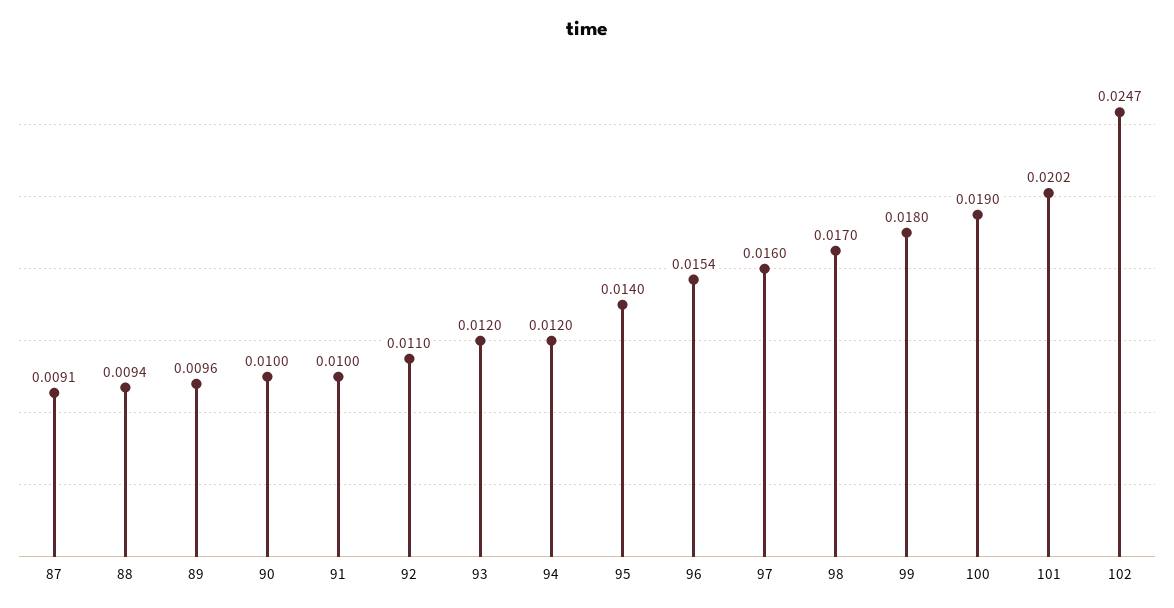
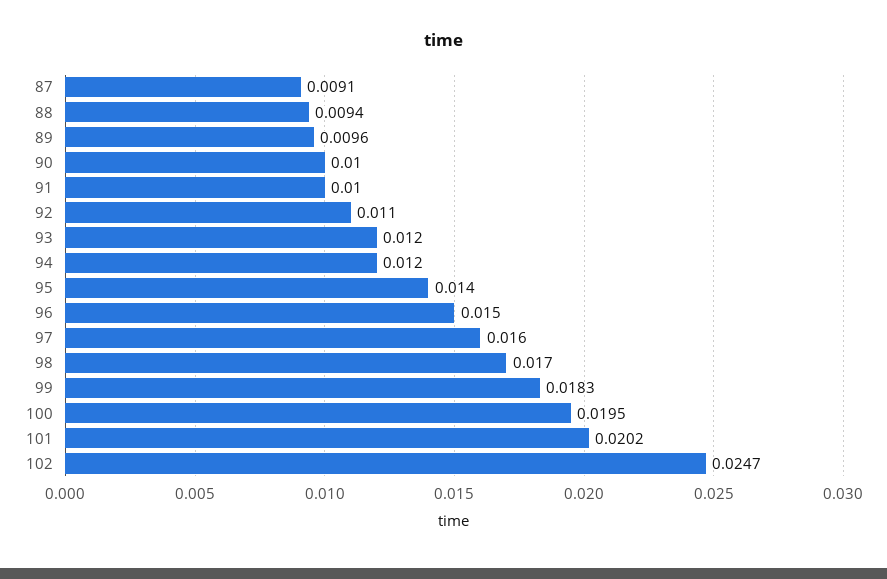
96: 0.0154 -> 0.015
99: 0.018 -> 0.0183
100: 0.019 -> 0.0195

